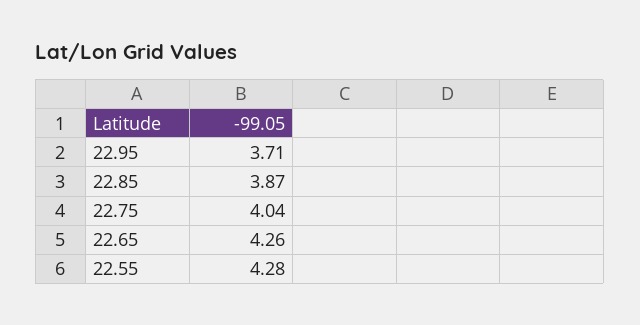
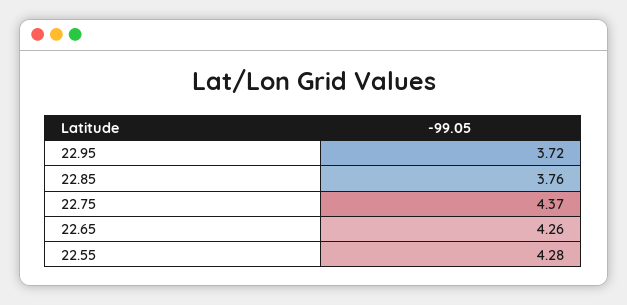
22.95: 3.71 -> 3.72
22.85: 3.87 -> 3.76
22.75: 4.04 -> 4.37

